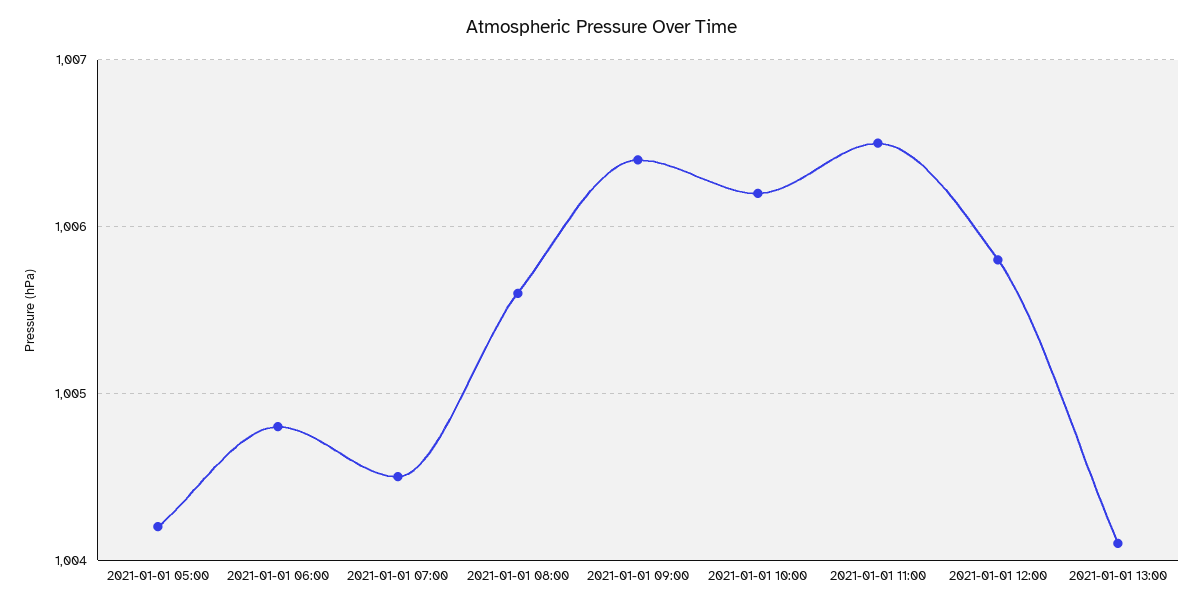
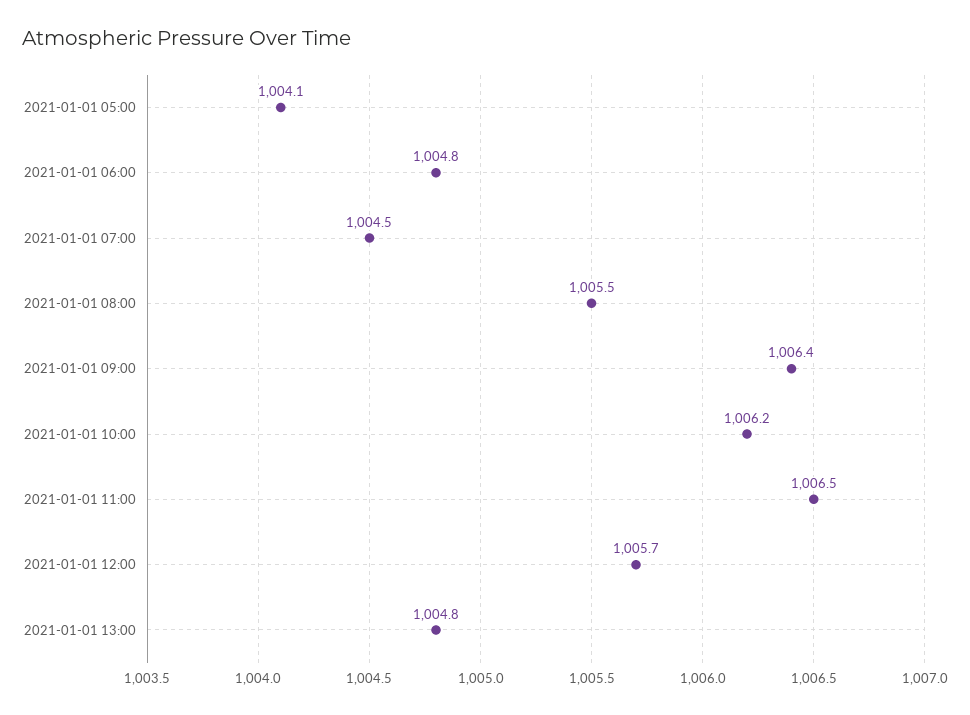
2021-01-01 05:00: 1004.2 -> 1004.1
2021-01-01 08:00: 1005.6 -> 1005.5
2021-01-01 12:00: 1005.8 -> 1005.7
2021-01-01 13:00: 1004.1 -> 1004.8

